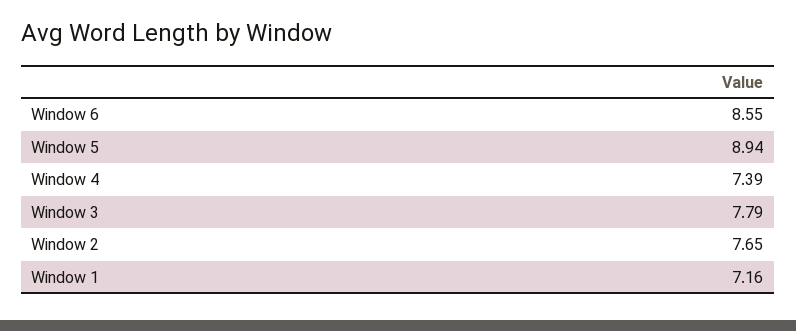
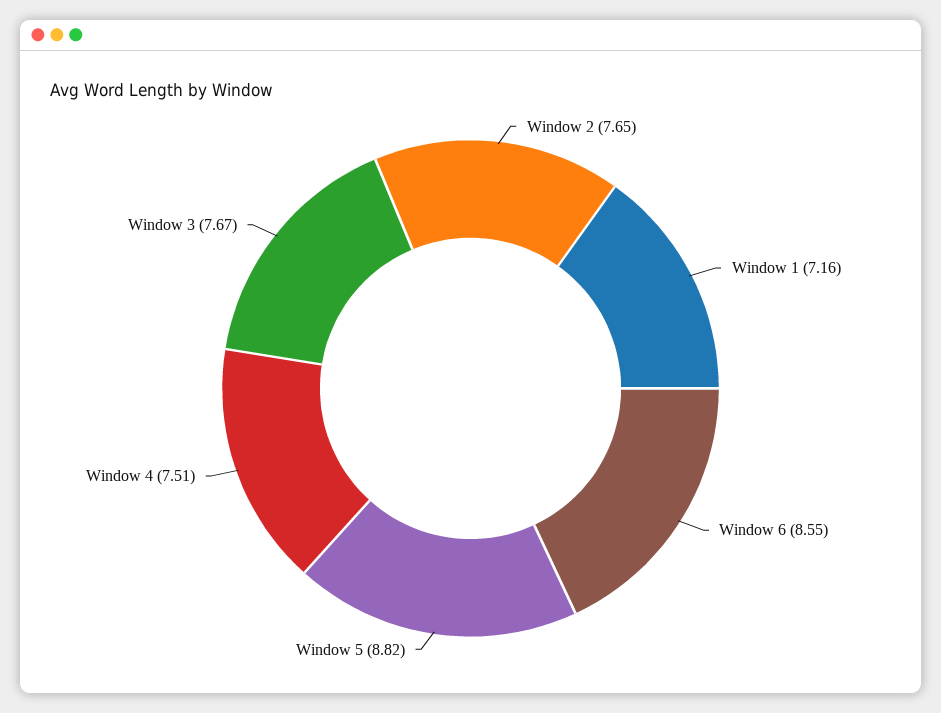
Window 5: 8.94 -> 8.82
Window 4: 7.39 -> 7.51
Window 3: 7.79 -> 7.67

